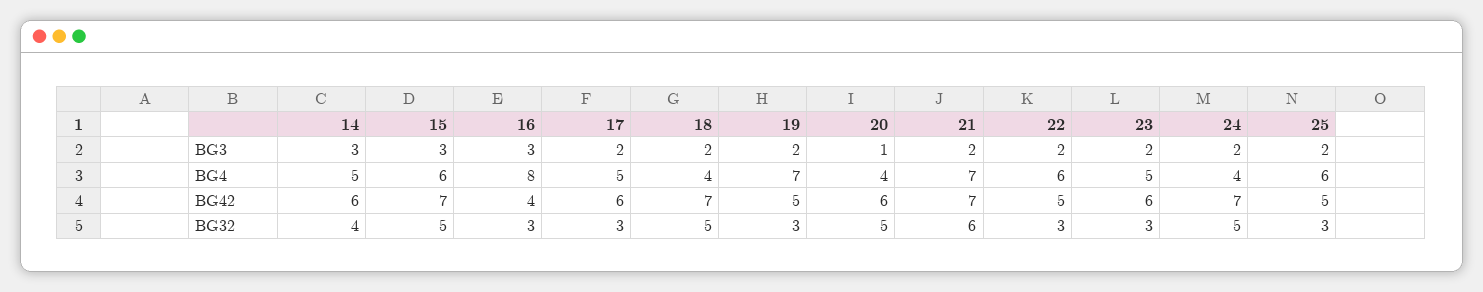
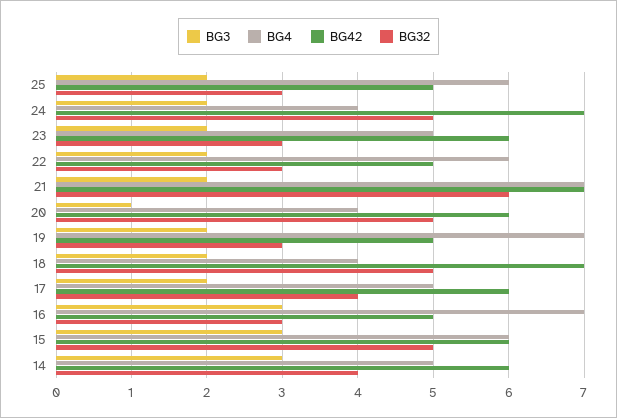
BG4, 16: 8 -> 7
BG42, 15: 7 -> 6
BG42, 16: 4 -> 5
BG32, 17: 3 -> 4

